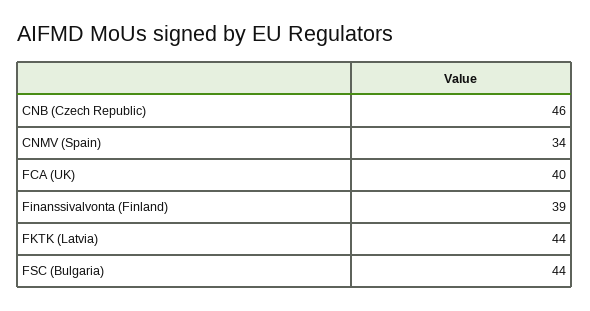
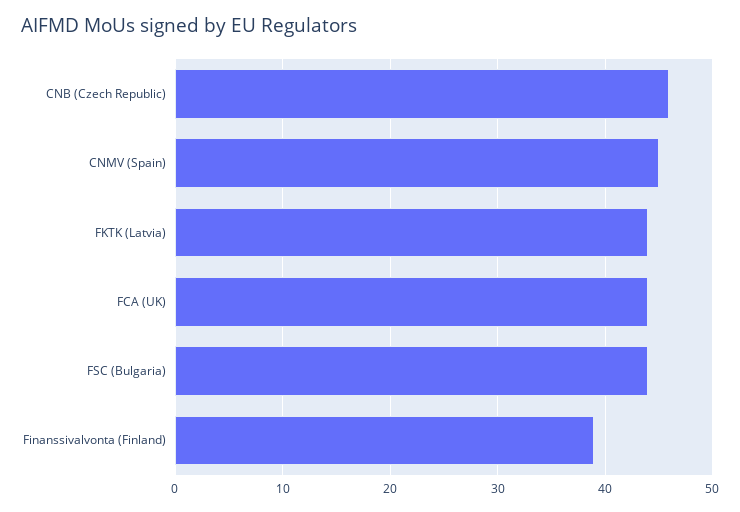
CNMV (Spain): 34 -> 45
FCA (UK): 40 -> 44

